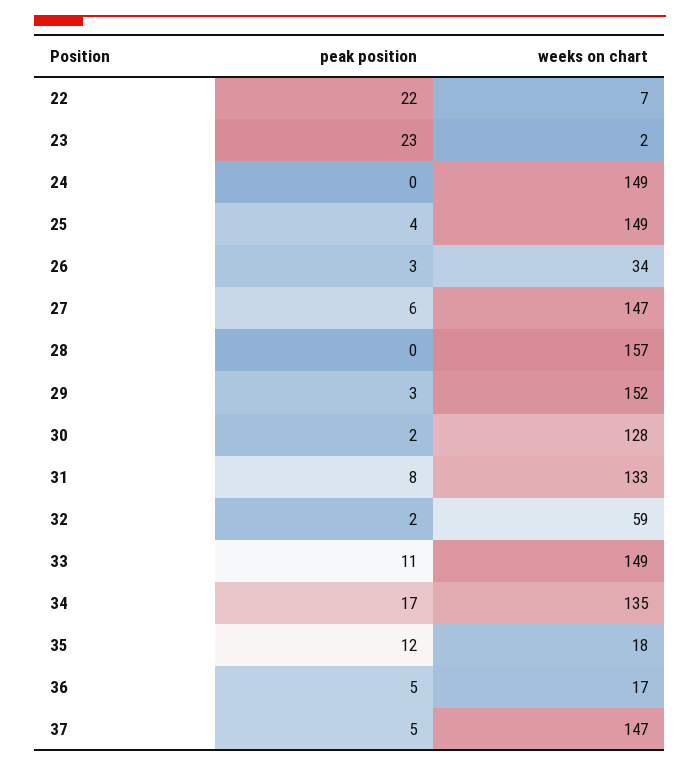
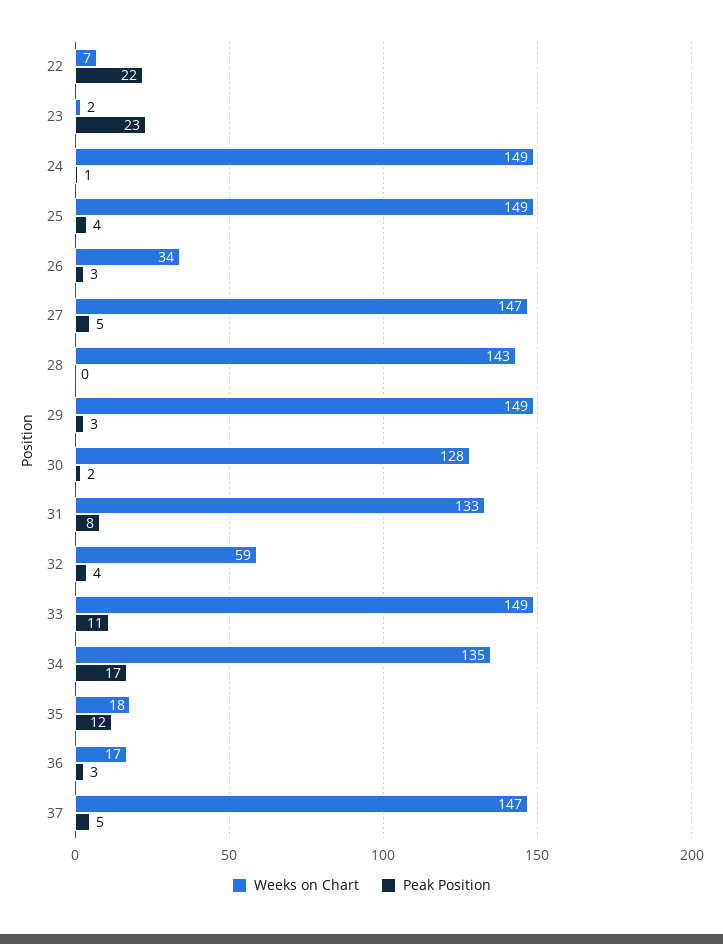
peak position, 24: 0 -> 1
peak position, 27: 6 -> 5
weeks on chart, 28: 157 -> 143
weeks on chart, 29: 152 -> 149
peak position, 32: 2 -> 4
peak position, 36: 5 -> 3

